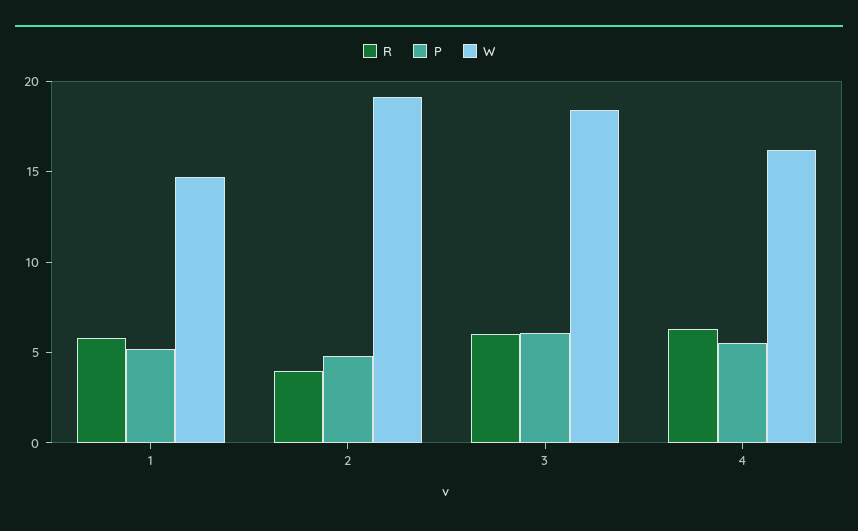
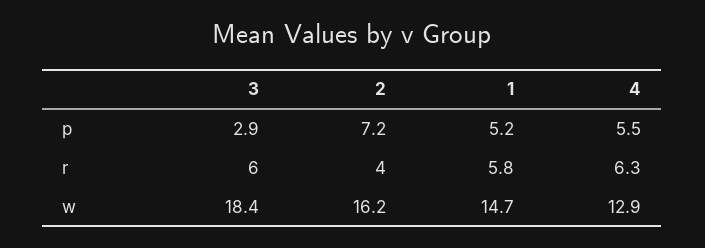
P, 2: 5 -> 7.2
W, 2: 19 -> 16.2
P, 3: 6 -> 2.9
W, 4: 16 -> 12.9

